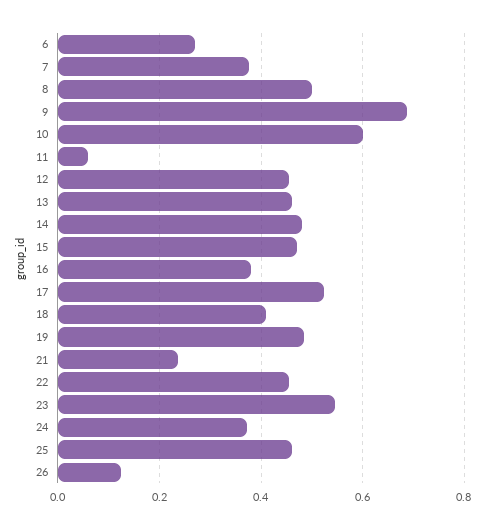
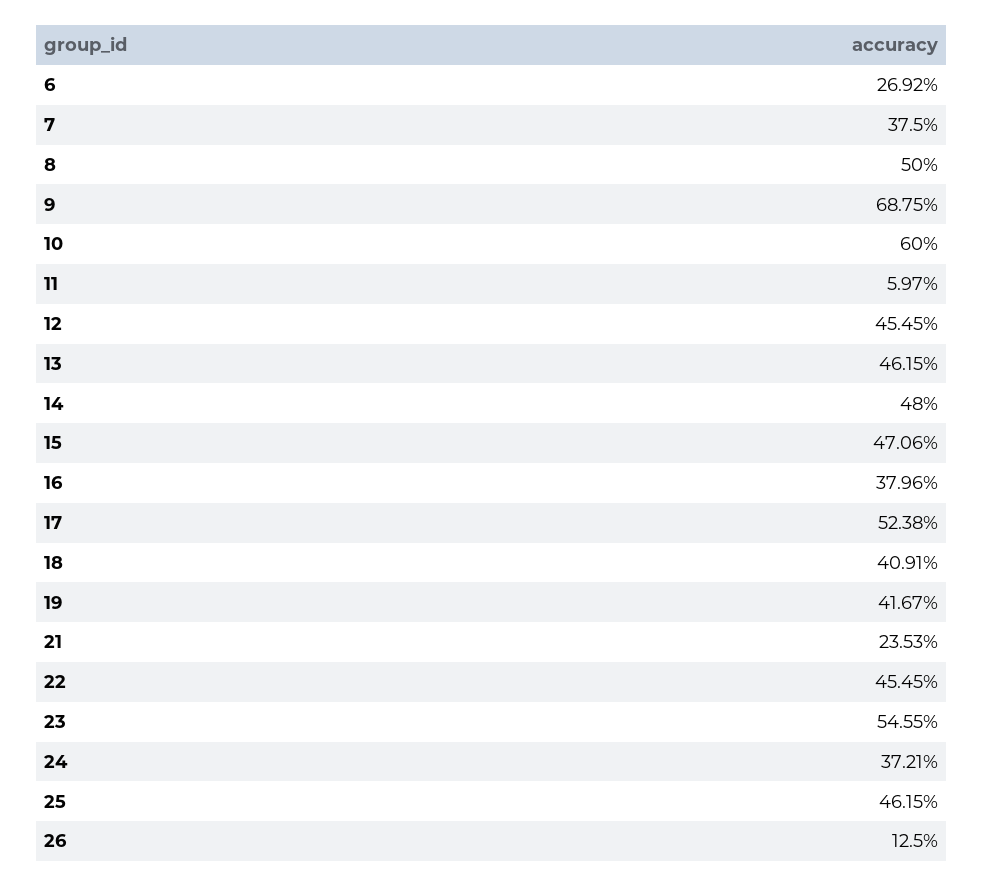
19: 0.48 -> 0.4167

